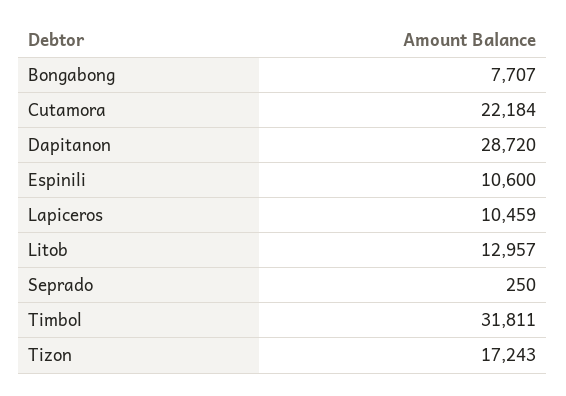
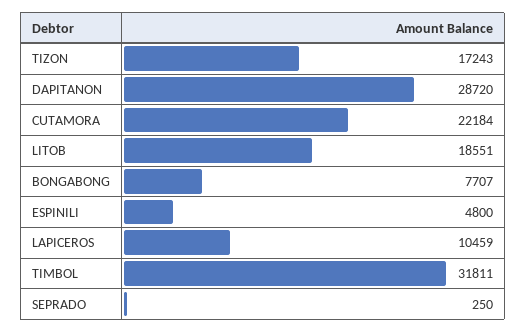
Espinili: 10600 -> 4800
Litob: 12957 -> 18551

